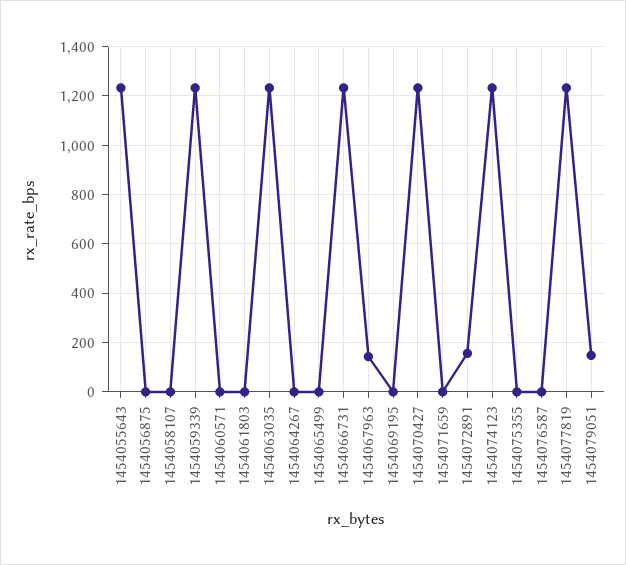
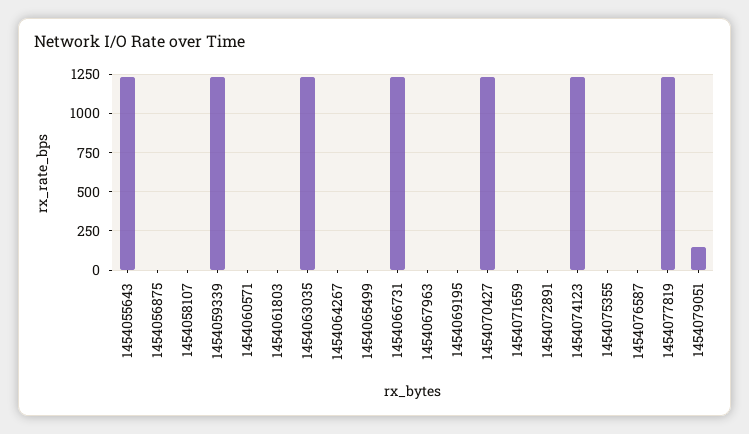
1454067963: 150 -> 0
1454072891: 150 -> 0

